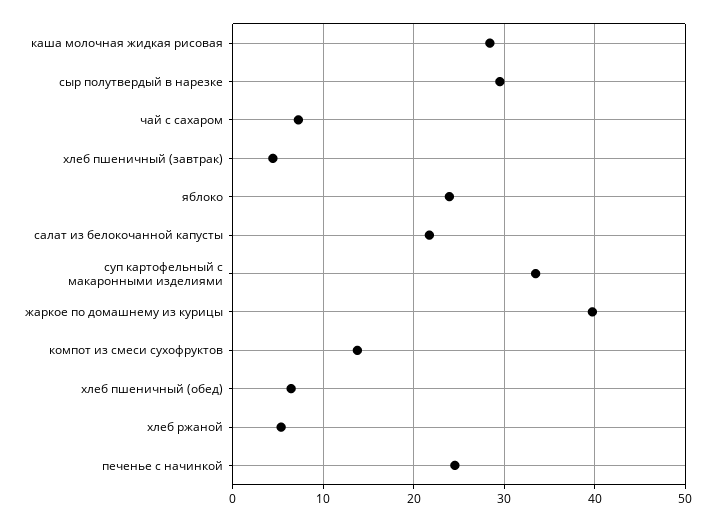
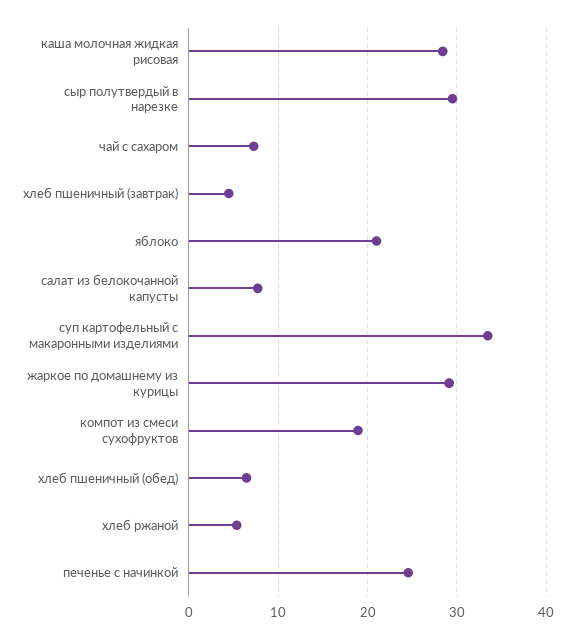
яблоко: 24 -> 21
салат из белокочанной капусты: 22 -> 8
жаркое по домашнему из курицы: 40 -> 29
компот из смеси сухофруктов: 14 -> 19

